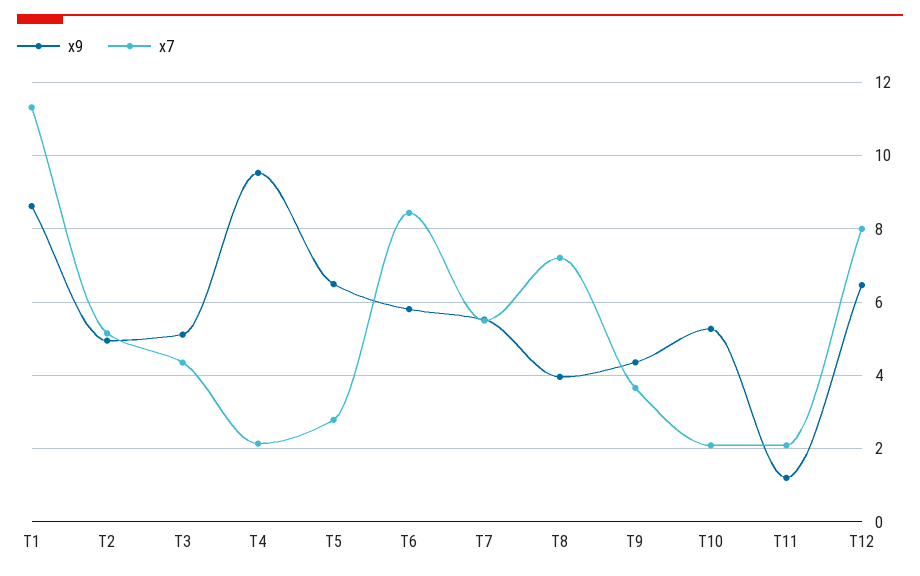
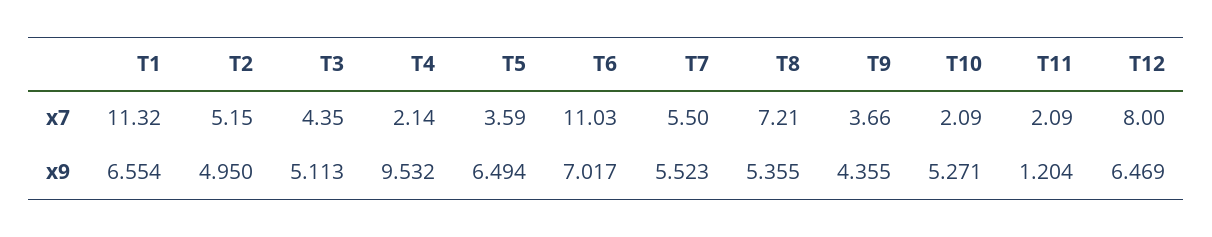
x9, T1: 8.6 -> 6.554
x7, T5: 2.8 -> 3.59
x9, T6: 5.8 -> 7.017
x7, T6: 8.4 -> 11.03
x9, T8: 4 -> 5.355

